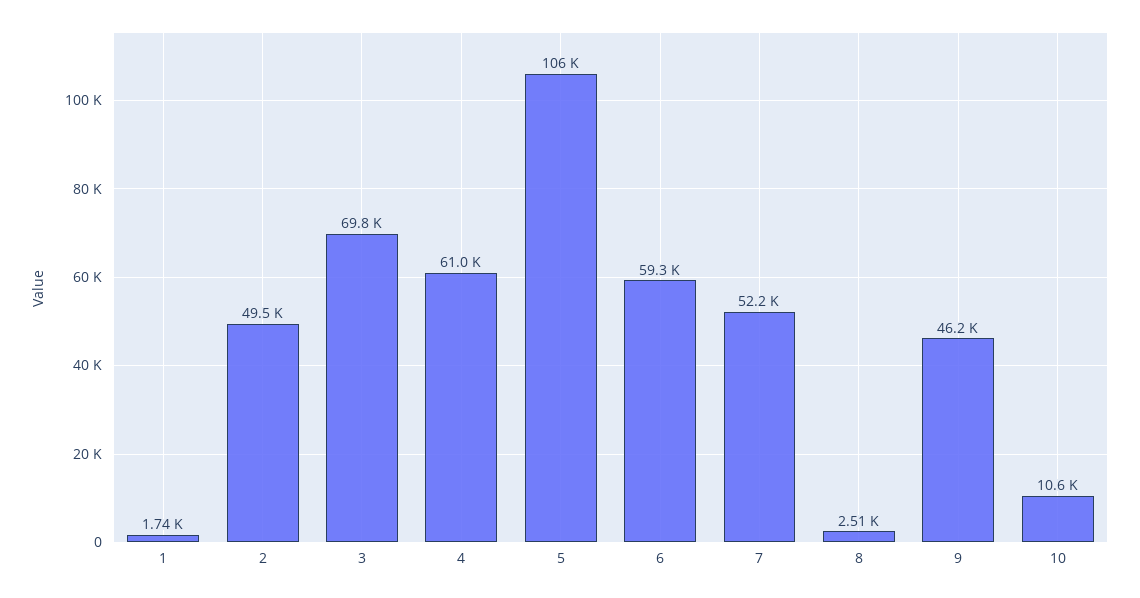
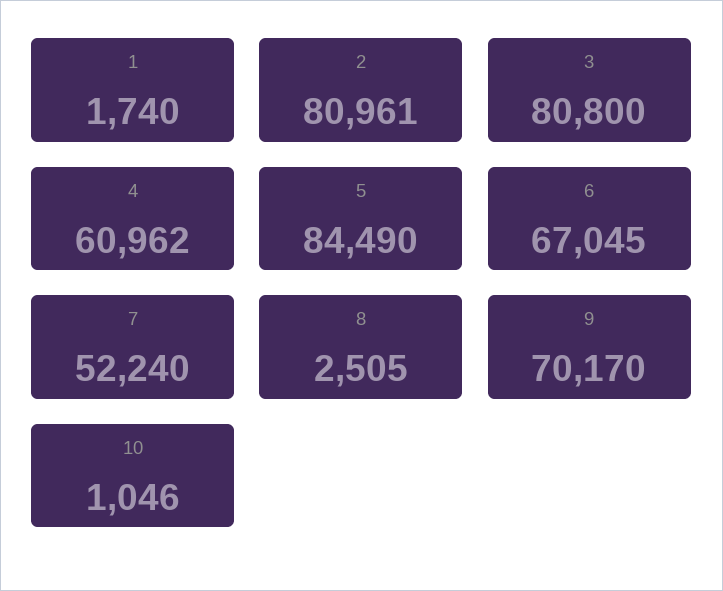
2: 49500 -> 80961
3: 69800 -> 80800
5: 106000 -> 84490
6: 59300 -> 67045
9: 46200 -> 70170
10: 10600 -> 1046

